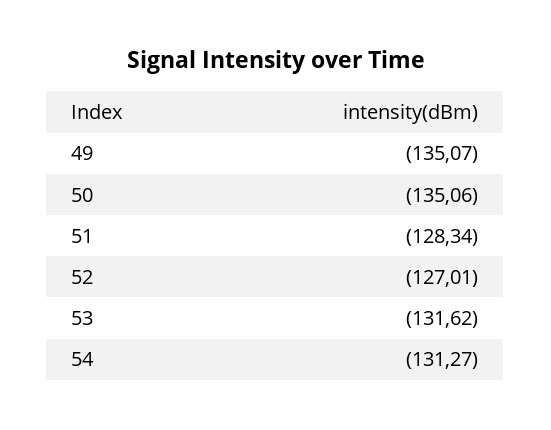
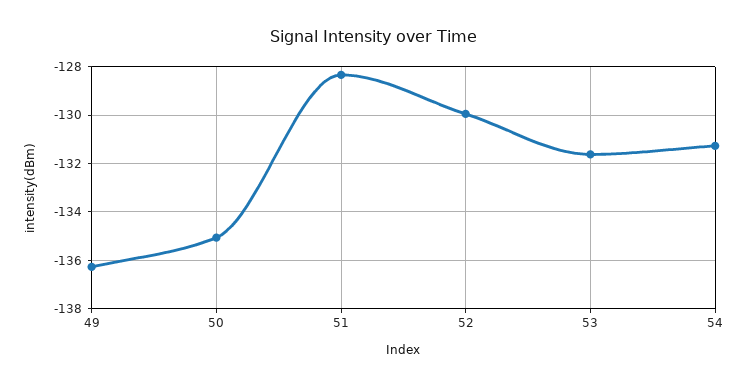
49: -135.07 -> -136.25
52: -127.01 -> -130

